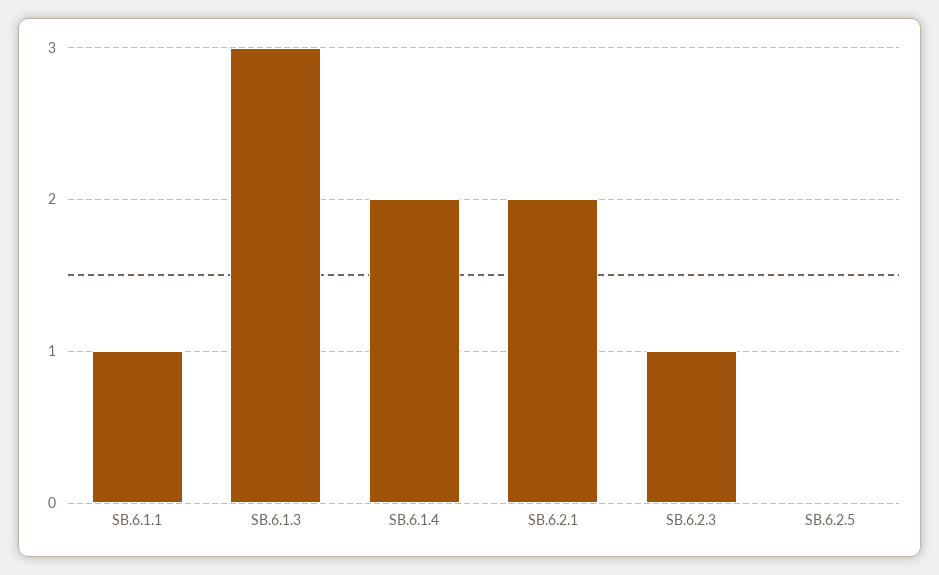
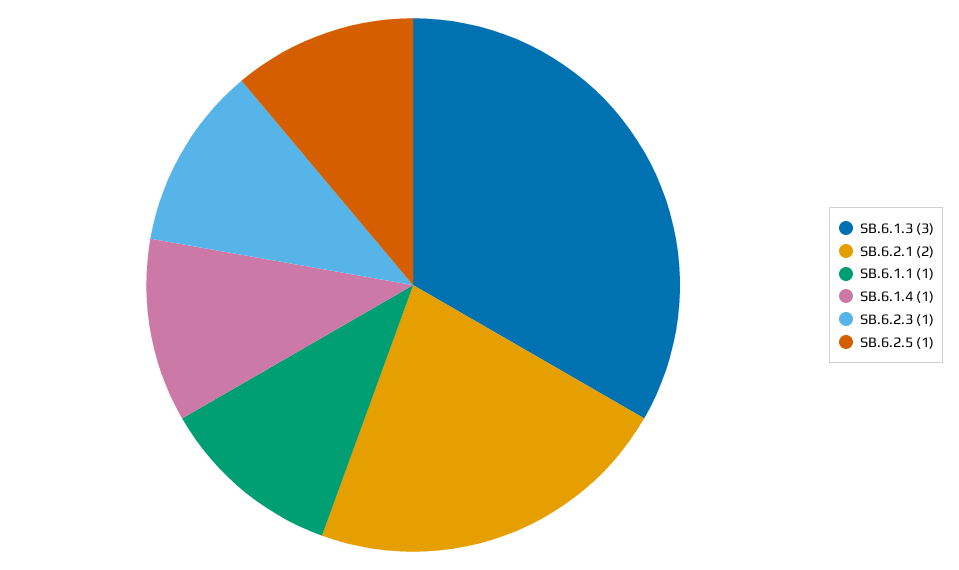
SB.6.1.4: 2 -> 1
SB.6.2.5: 0 -> 1

